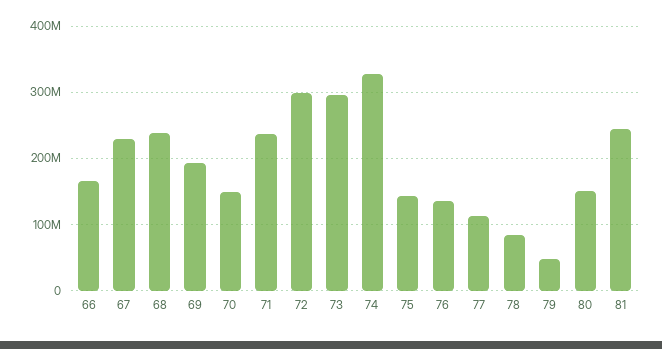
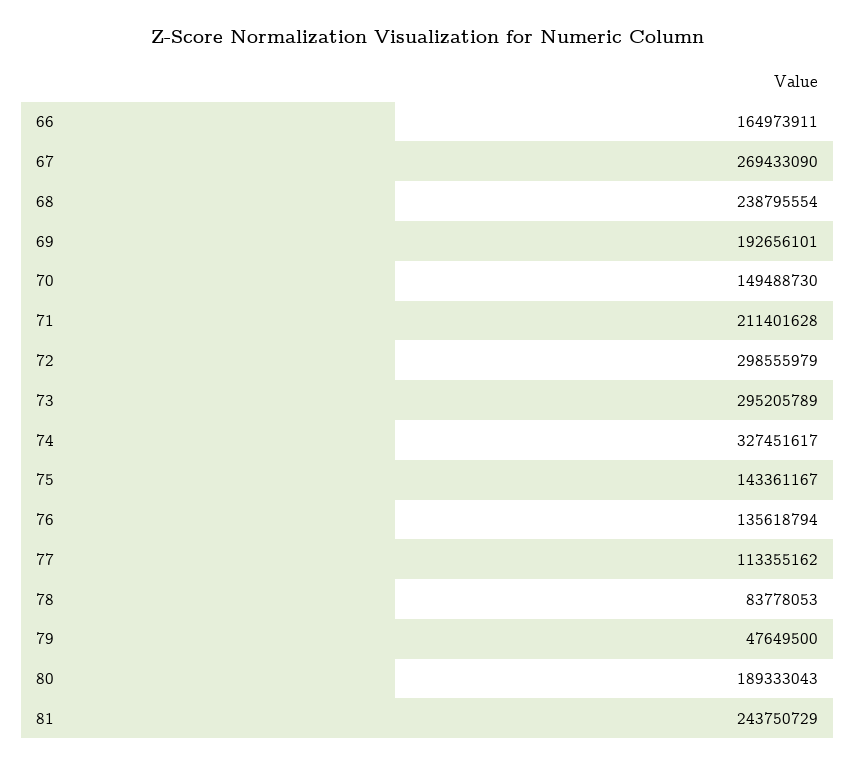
67: 230000000 -> 269433090
71: 240000000 -> 211401628
80: 150000000 -> 189333043

